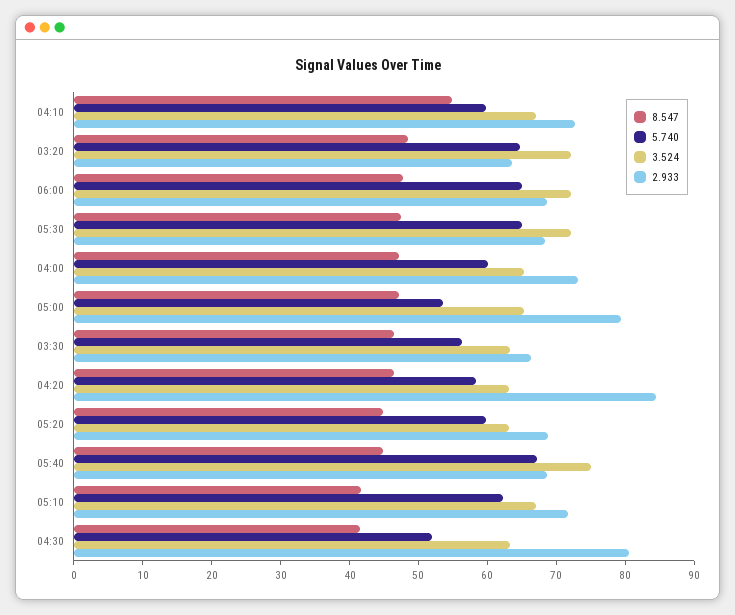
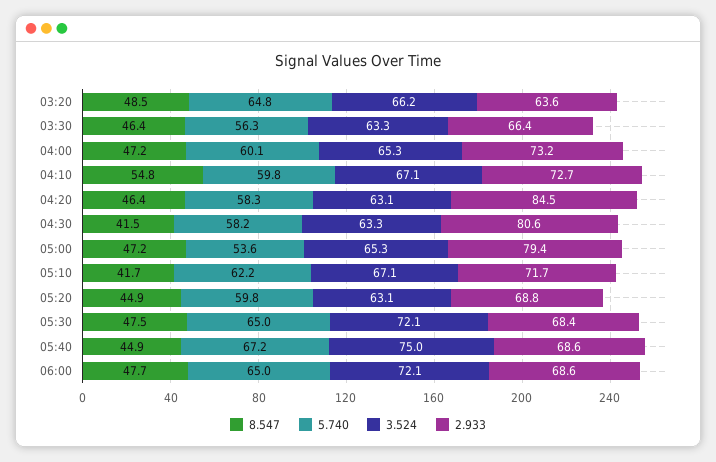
3.524, 03:20: 72 -> 66.2
5.740, 04:30: 52 -> 58.2

